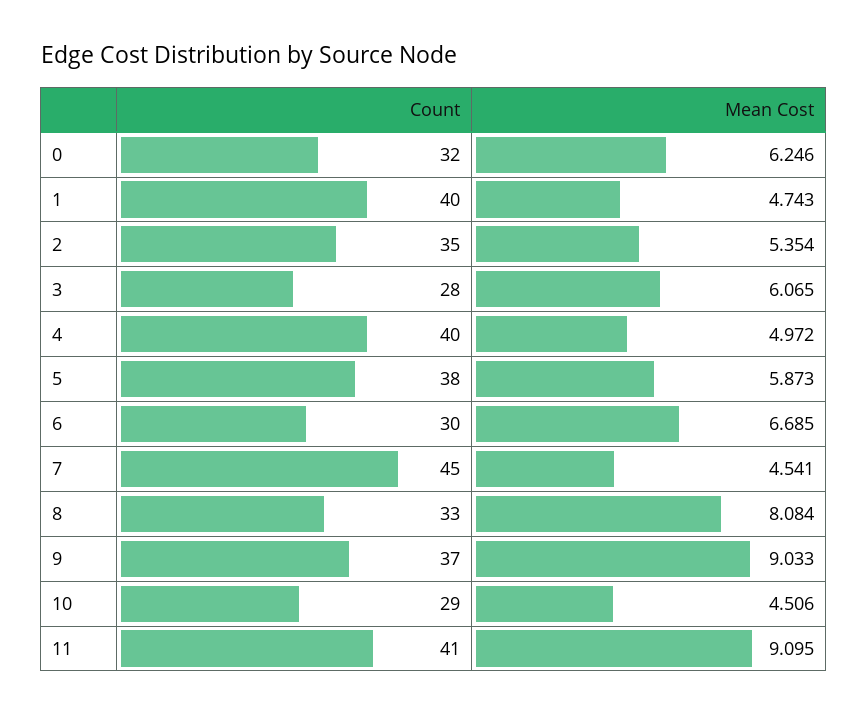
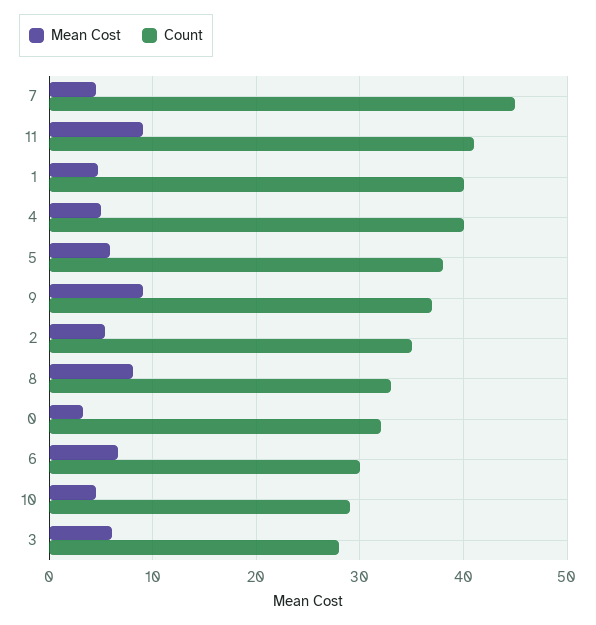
Mean Cost, 0: 6.246 -> 3

